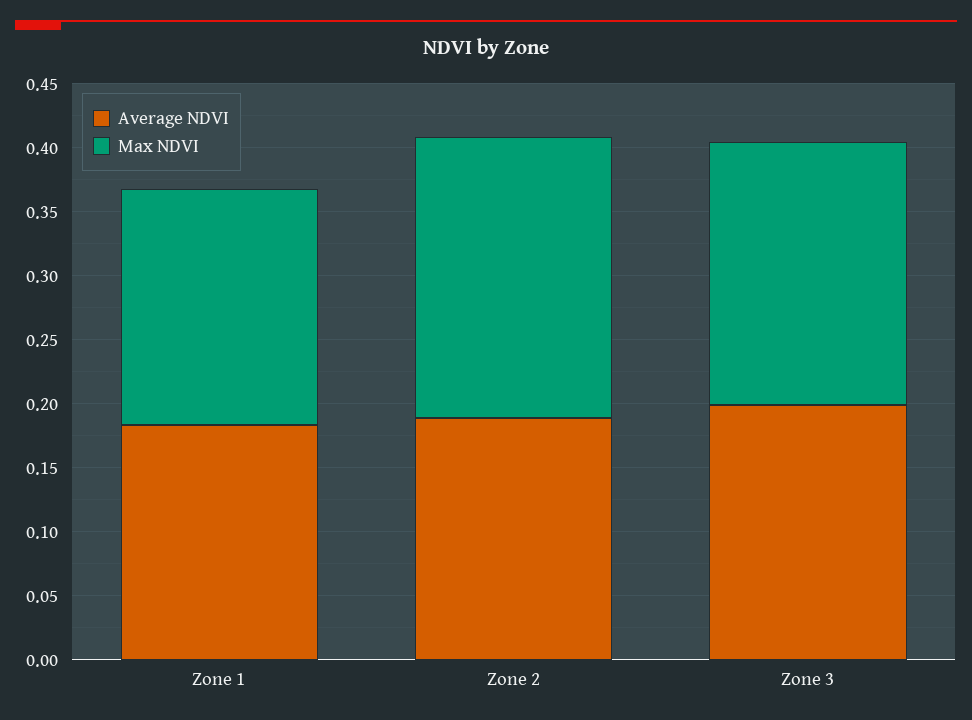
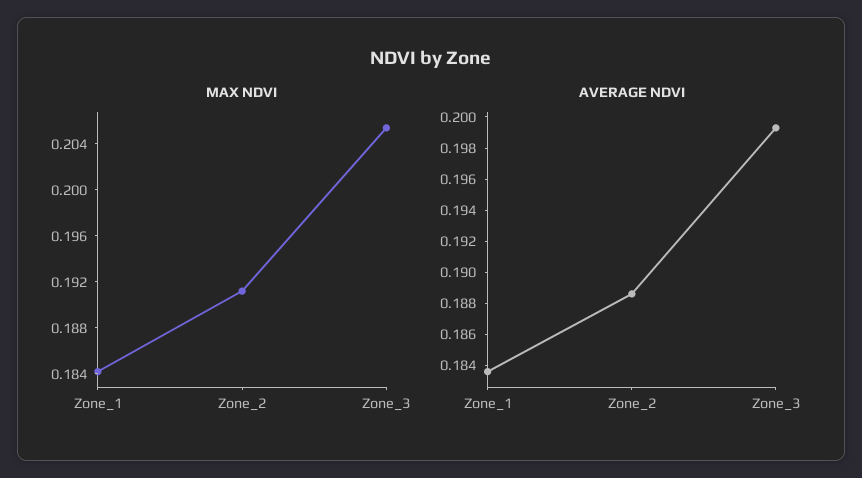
Max NDVI, Zone 2: 0.22 -> 0.191

